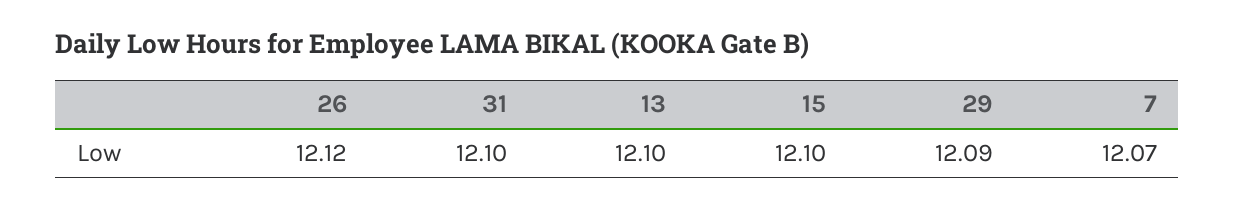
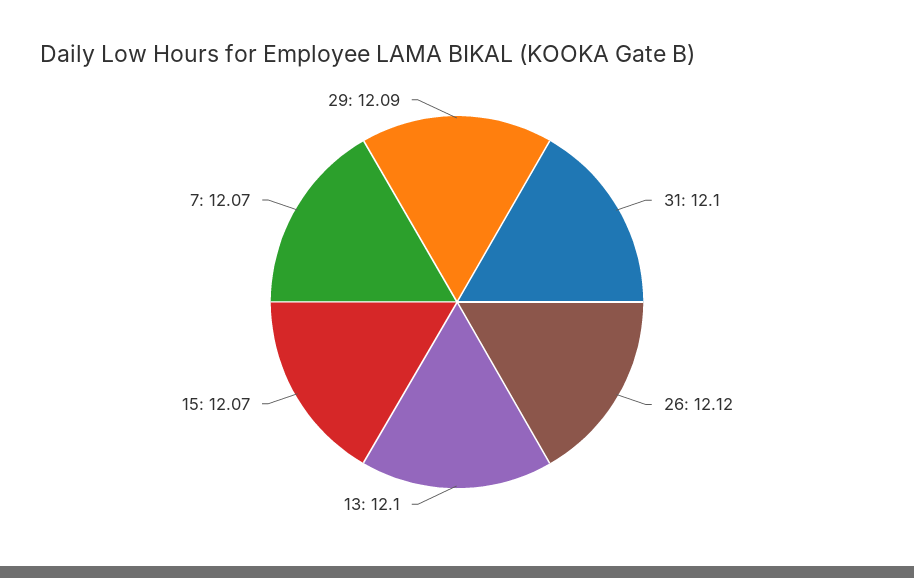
15: 12.1 -> 12.07

